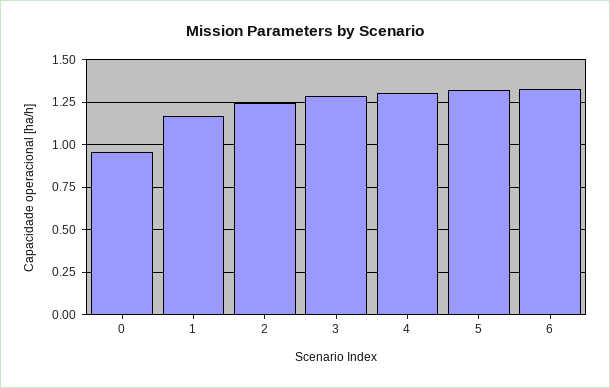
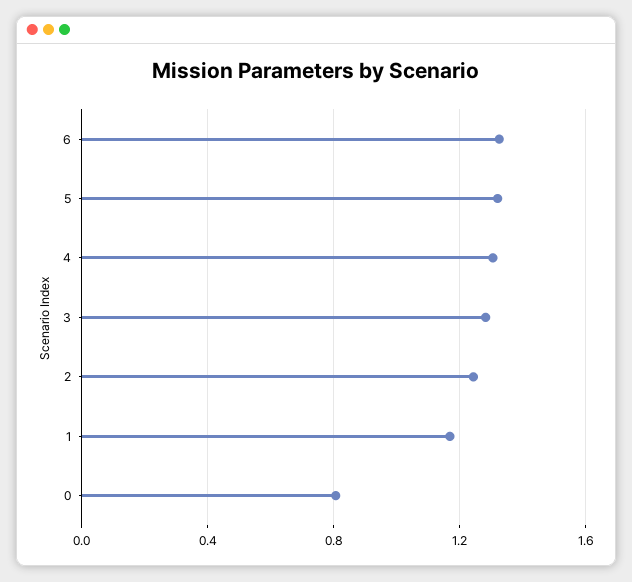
0: 0.95 -> 0.8

